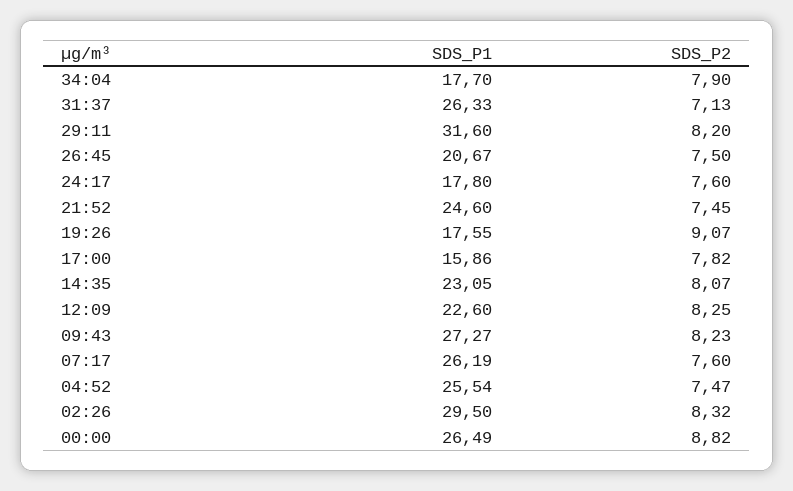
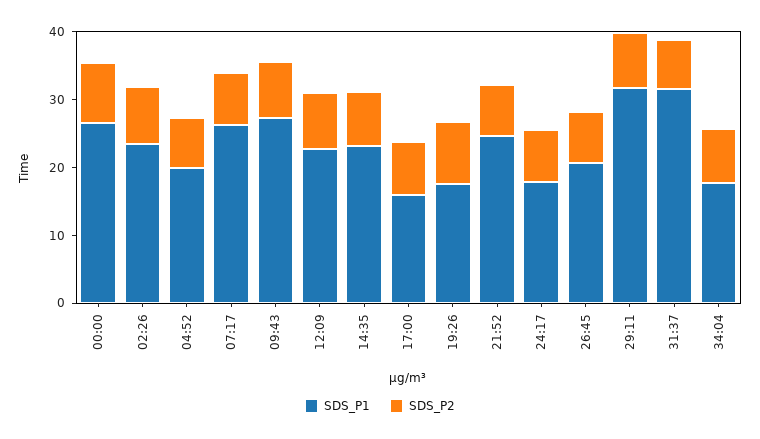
SDS_P1, 31:37: 26.33 -> 32
SDS_P1, 04:52: 25.54 -> 20
SDS_P1, 02:26: 29.5 -> 24

